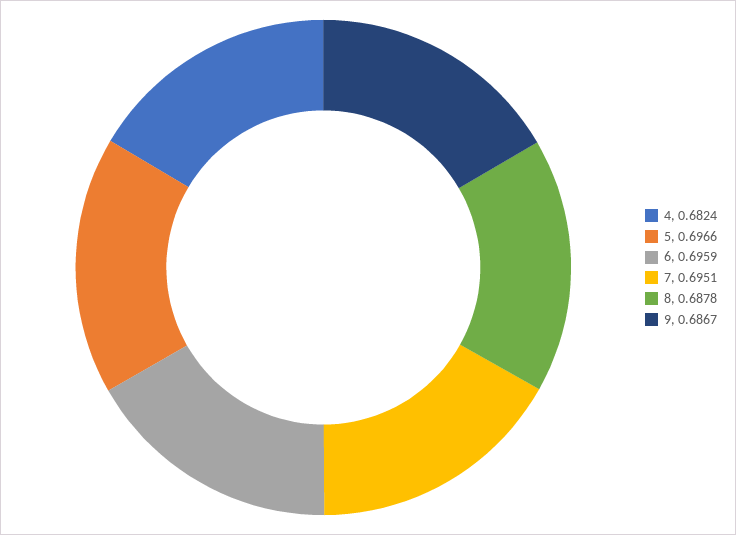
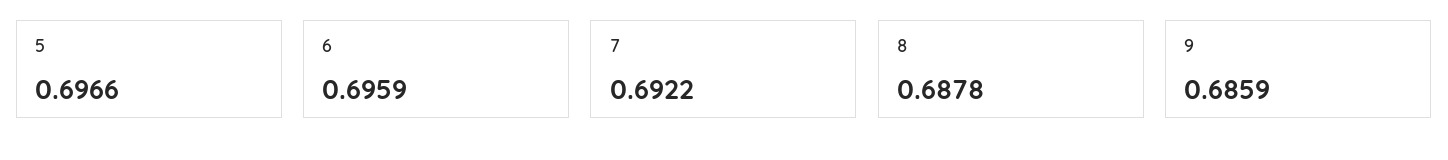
4: 0.6824 -> none
7: 0.6951 -> 0.6922
9: 0.6867 -> 0.6859

